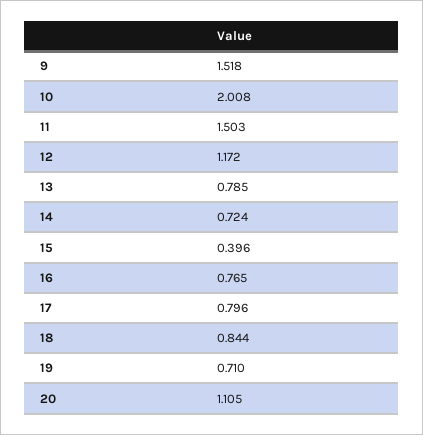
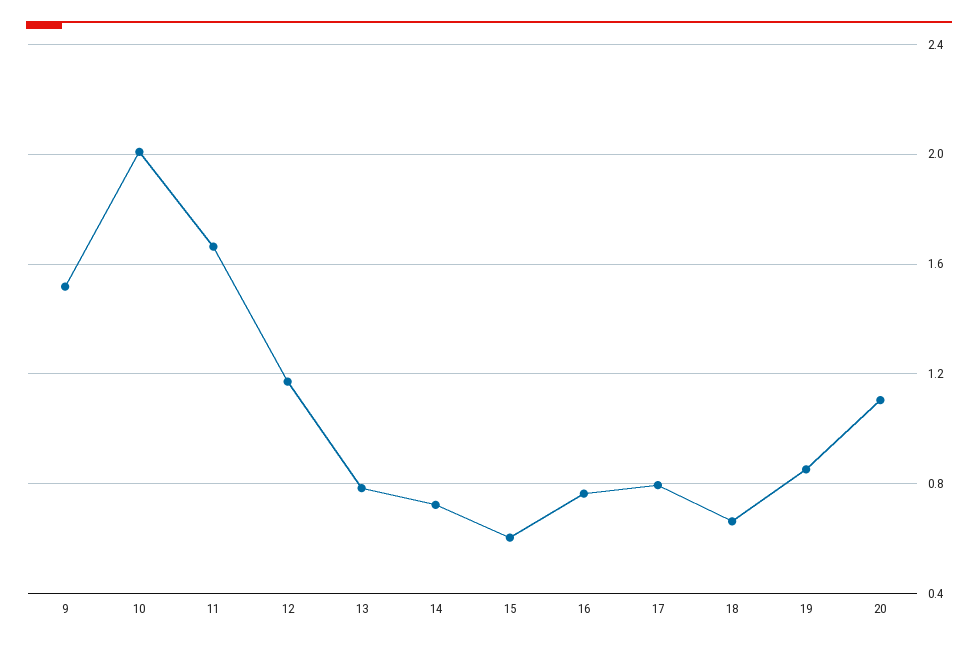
11: 1.503 -> 1.65
15: 0.396 -> 0.6
18: 0.844 -> 0.65
19: 0.71 -> 0.85

